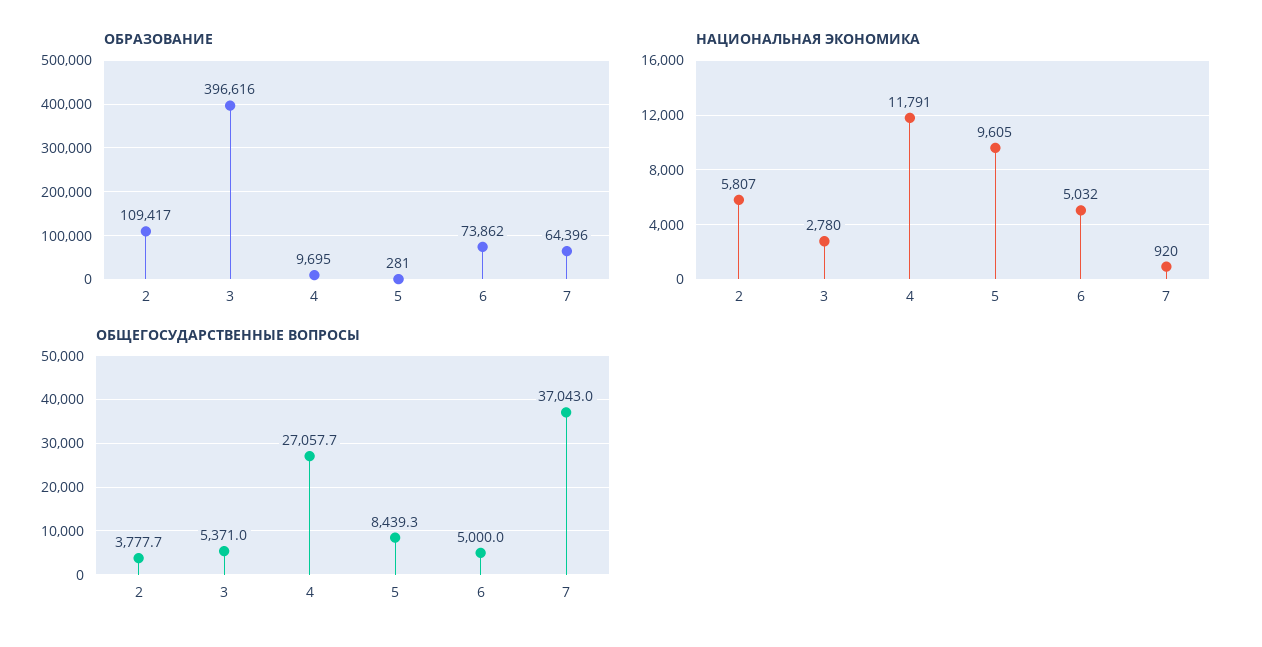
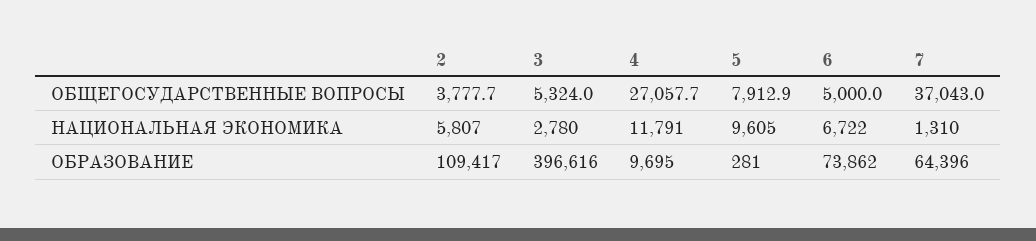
НАЦИОНАЛЬНАЯ ЭКОНОМИКА, 6: 5032 -> 6722
НАЦИОНАЛЬНАЯ ЭКОНОМИКА, 7: 920 -> 1310
ОБЩЕГОСУДАРСТВЕННЫЕ ВОПРОСЫ, 3: 5371 -> 5324
ОБЩЕГОСУДАРСТВЕННЫЕ ВОПРОСЫ, 5: 8439.3 -> 7912.9

